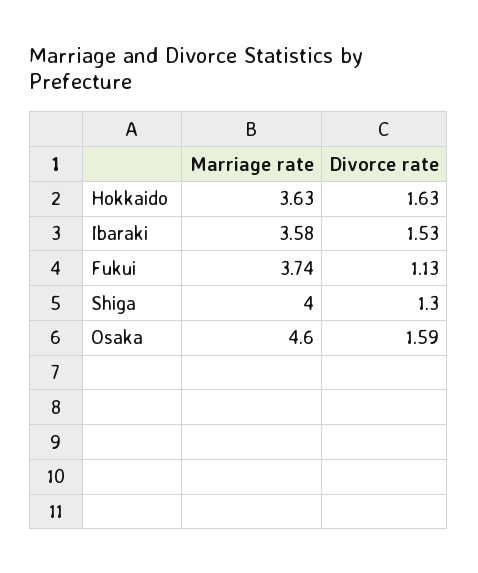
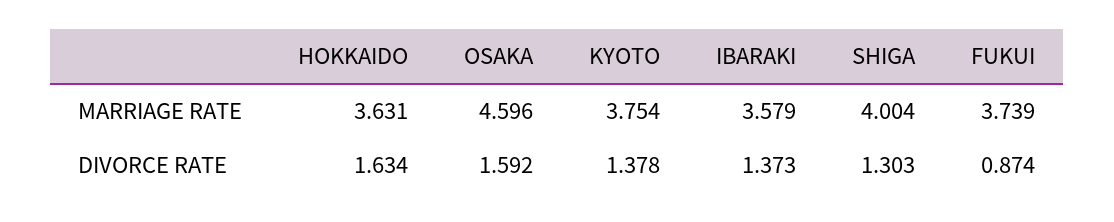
Divorce rate, Ibaraki: 1.53 -> 1.373
Divorce rate, Fukui: 1.13 -> 0.874
Marriage rate, KYOTO: none -> 3.754
Divorce rate, KYOTO: none -> 1.378

